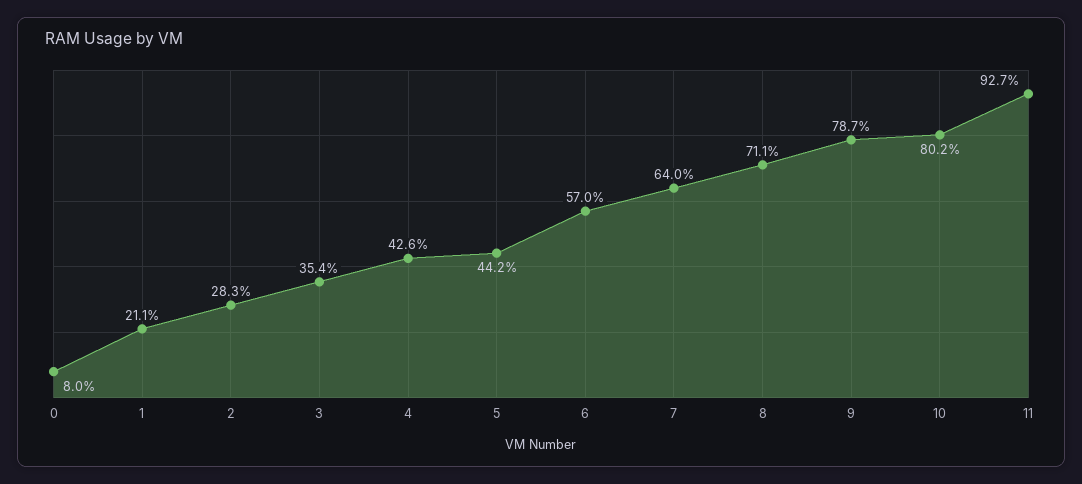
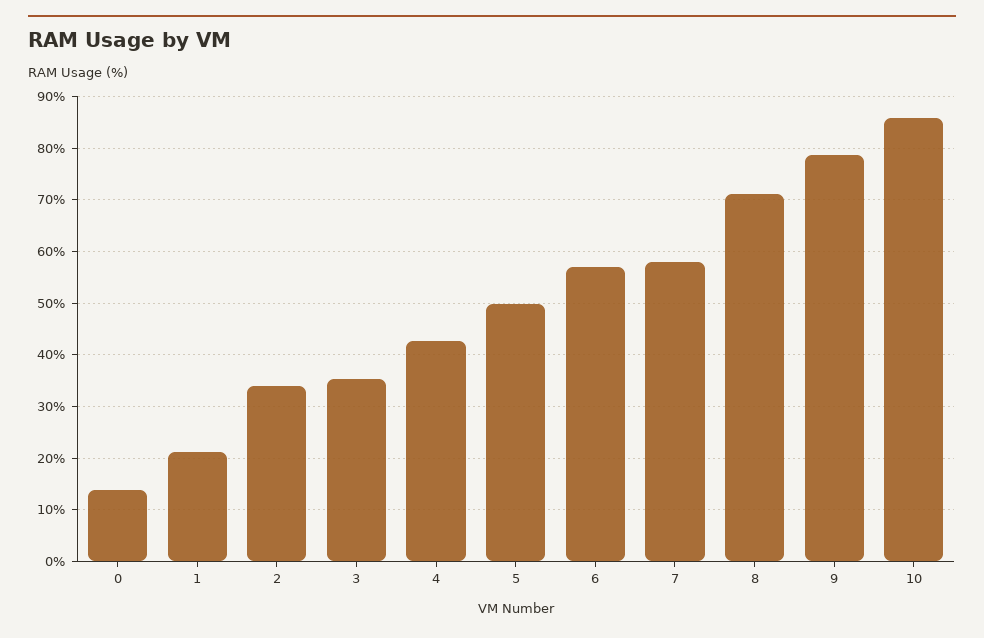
0: 8 -> 14
2: 28.3 -> 34
5: 44.2 -> 50
7: 64 -> 58
10: 80.2 -> 86
11: 92.7 -> none

